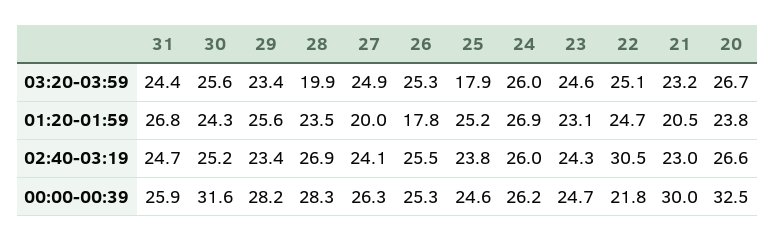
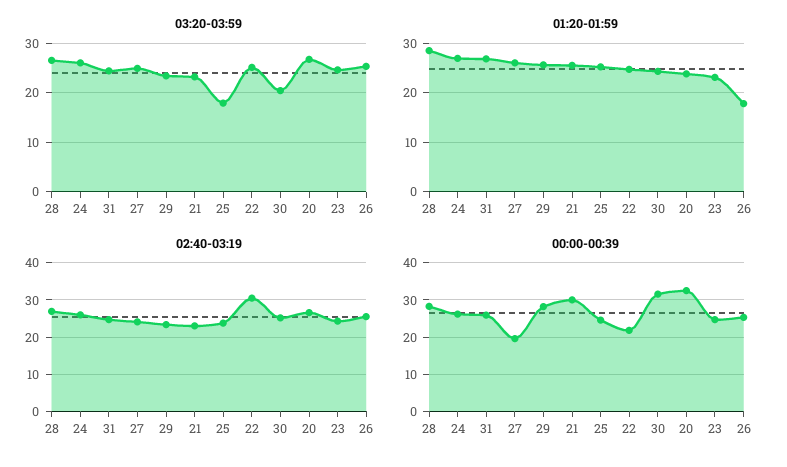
03:20-03:59, 30: 25.6 -> 20
03:20-03:59, 28: 19.9 -> 26
01:20-01:59, 28: 23.5 -> 28
01:20-01:59, 27: 20 -> 26
01:20-01:59, 21: 20.5 -> 26
00:00-00:39, 27: 26.3 -> 20

